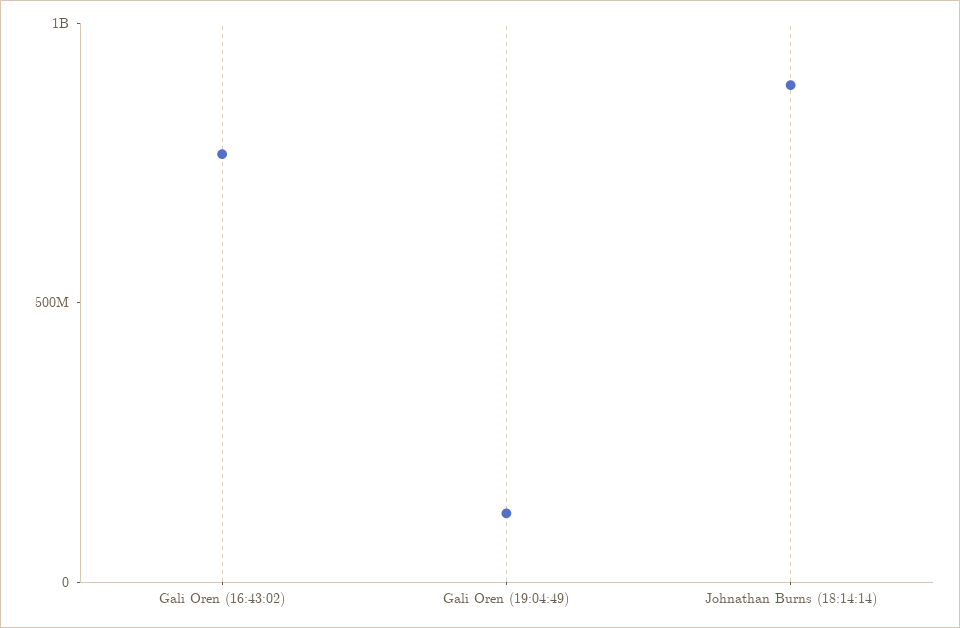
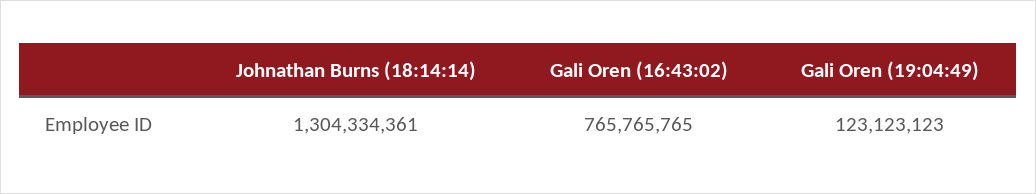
Johnathan Burns (18:14:14): 900000000 -> 1304334361

